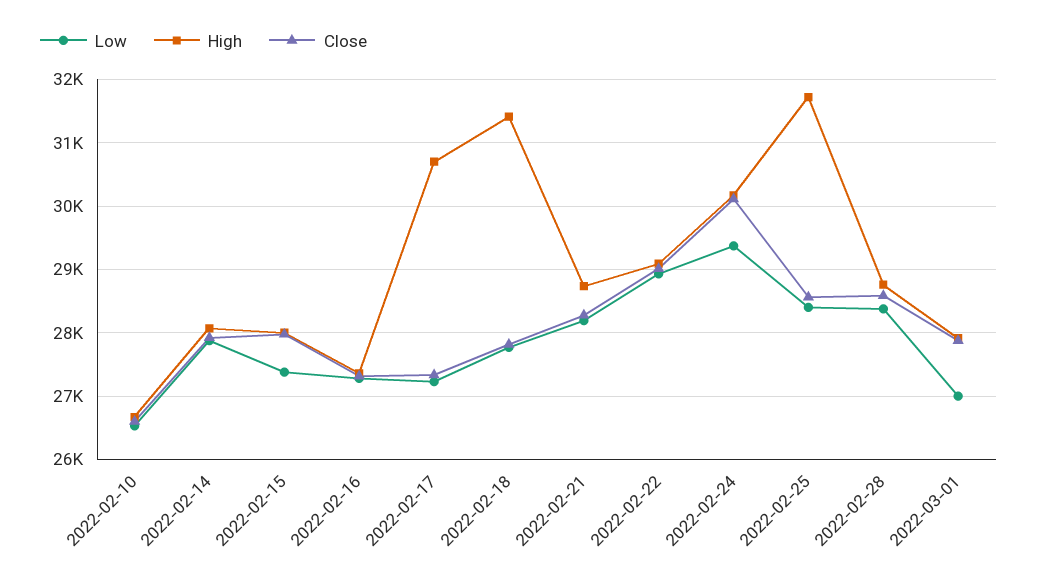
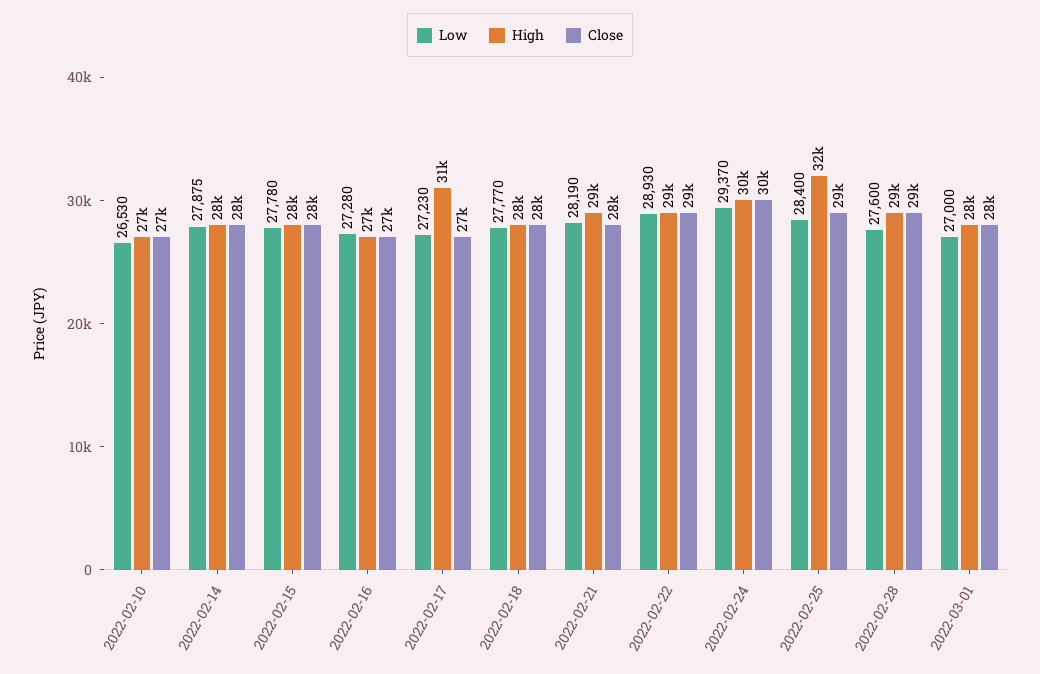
Low, 2022-02-15: 27400 -> 27780
High, 2022-02-18: 31400 -> 28000
Low, 2022-02-28: 28400 -> 27600

